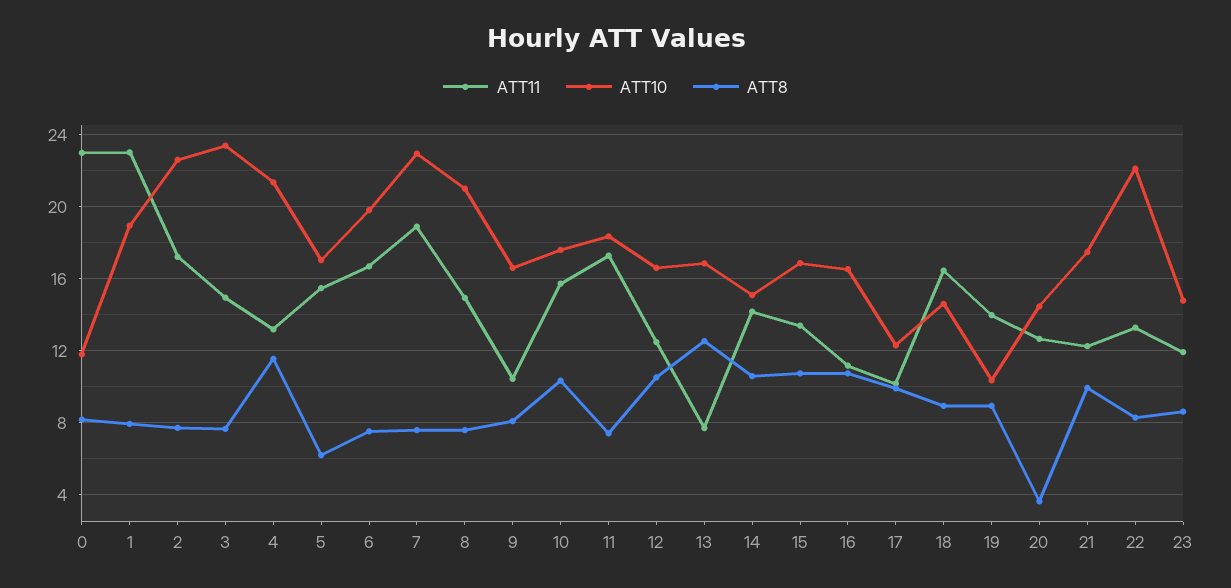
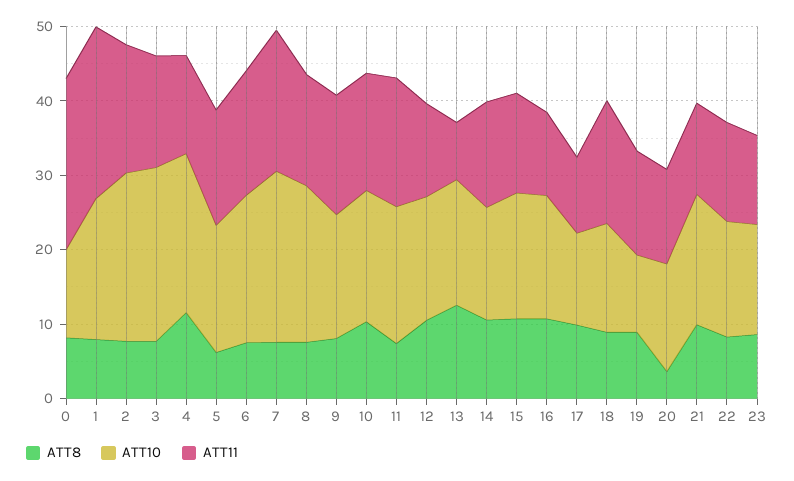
ATT11, 9: 10.5 -> 16
ATT10, 22: 22 -> 16

